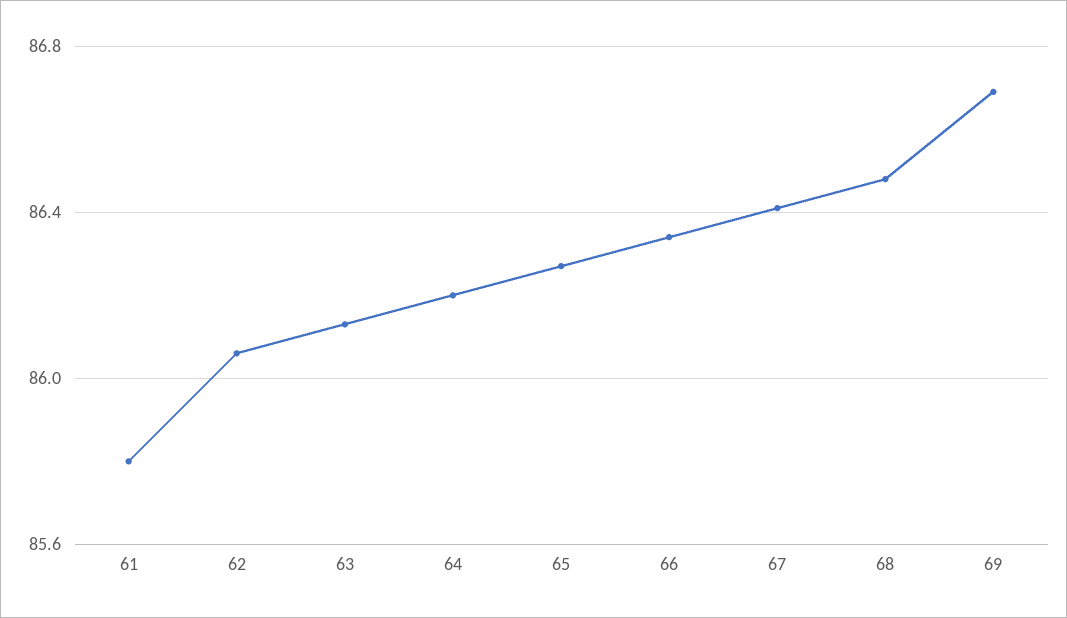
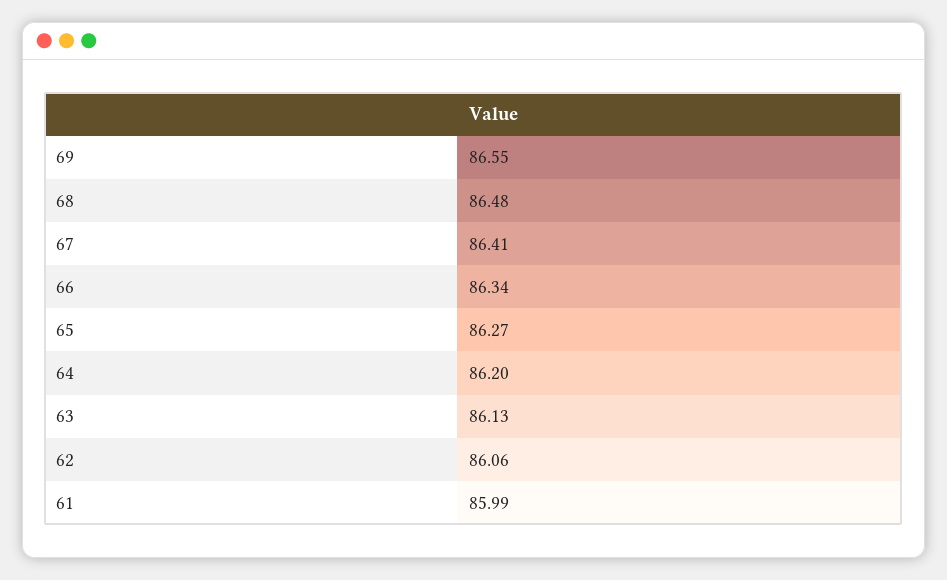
61: 85.8 -> 85.99
69: 86.7 -> 86.55

